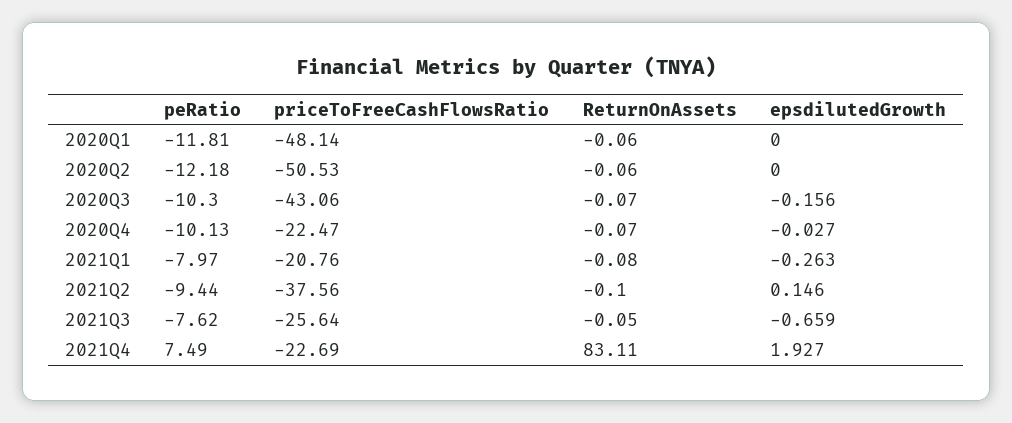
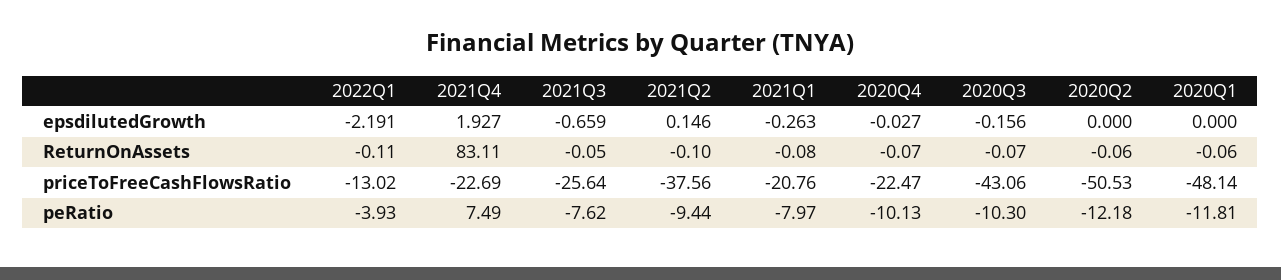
epsdilutedGrowth, 2022Q1: none -> -2.191
ReturnOnAssets, 2022Q1: none -> -0.11
priceToFreeCashFlowsRatio, 2022Q1: none -> -13.02
peRatio, 2022Q1: none -> -3.93

